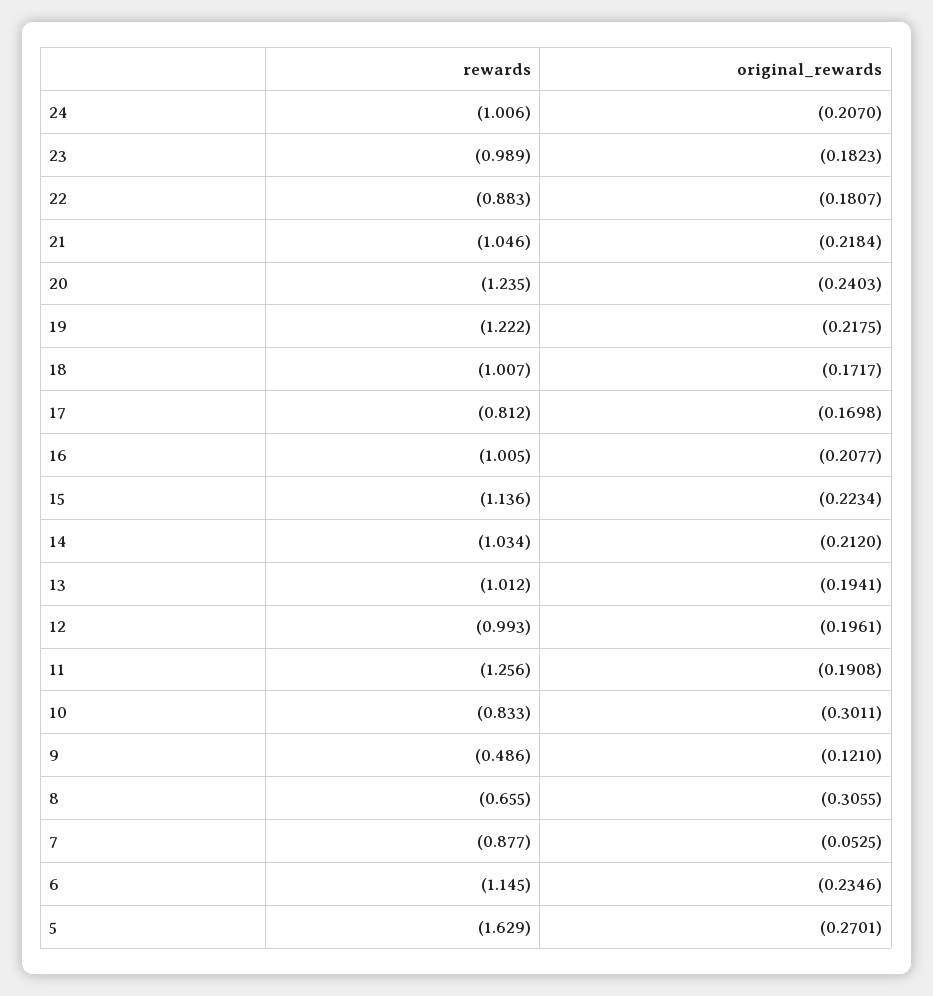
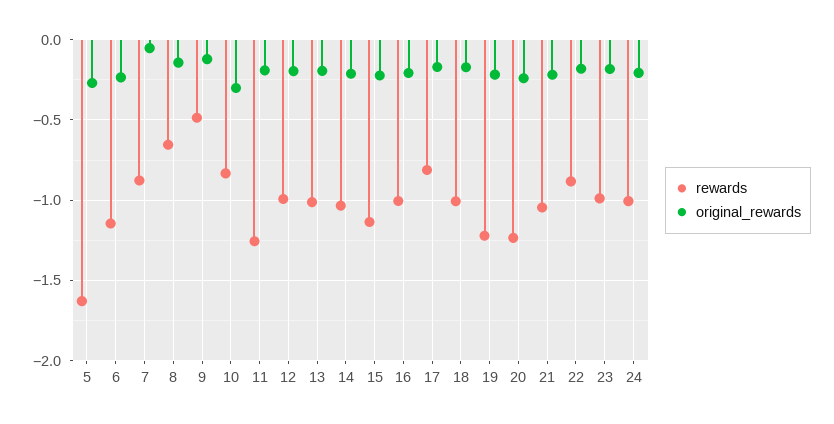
original_rewards, 8: -0.3055 -> -0.15

